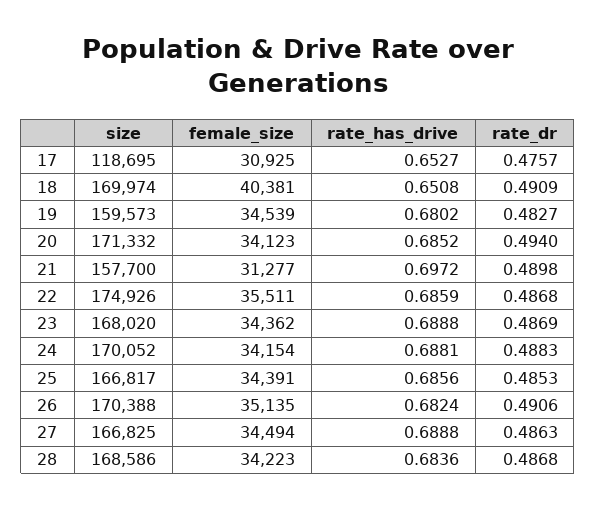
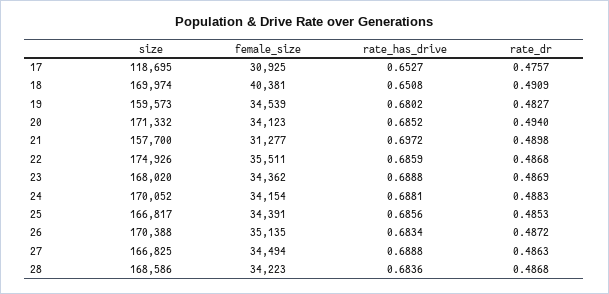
rate_has_drive, 26: 0.6824 -> 0.6834
rate_dr, 26: 0.4906 -> 0.4872

